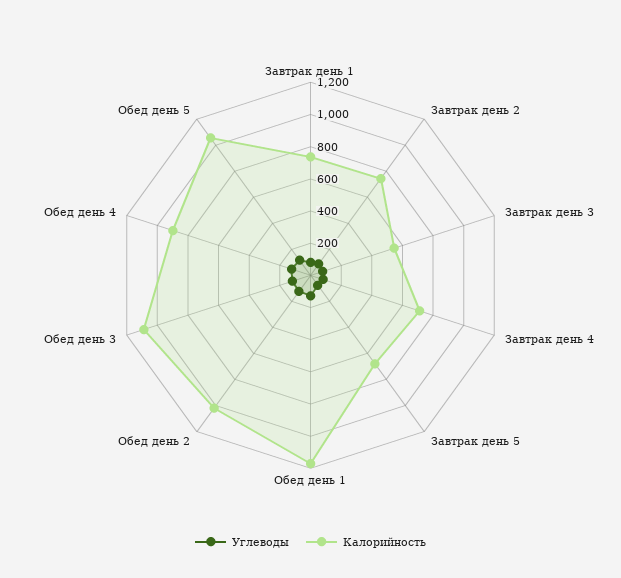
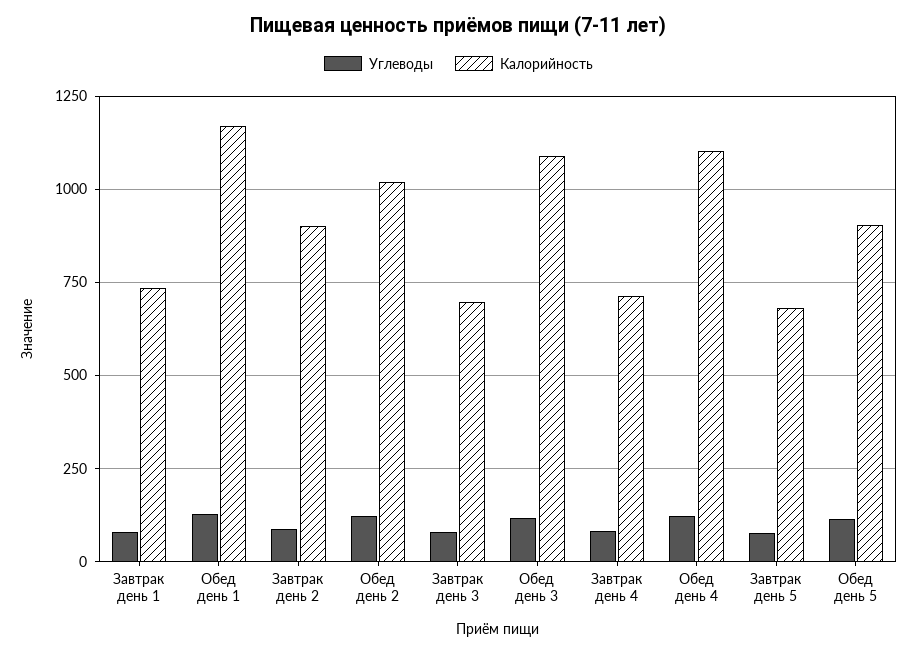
Калорийность, Завтрак день 2: 750 -> 900
Калорийность, Завтрак день 3: 550 -> 700
Калорийность, Обед день 4: 900 -> 1100
Калорийность, Обед день 5: 1050 -> 900

